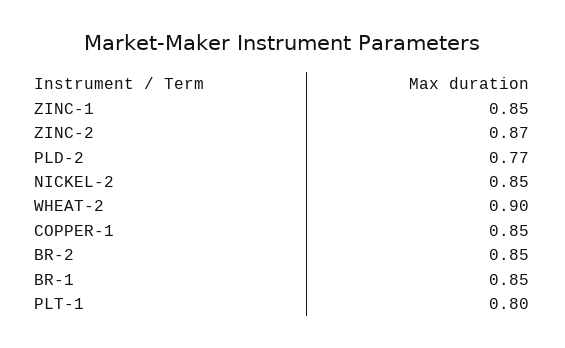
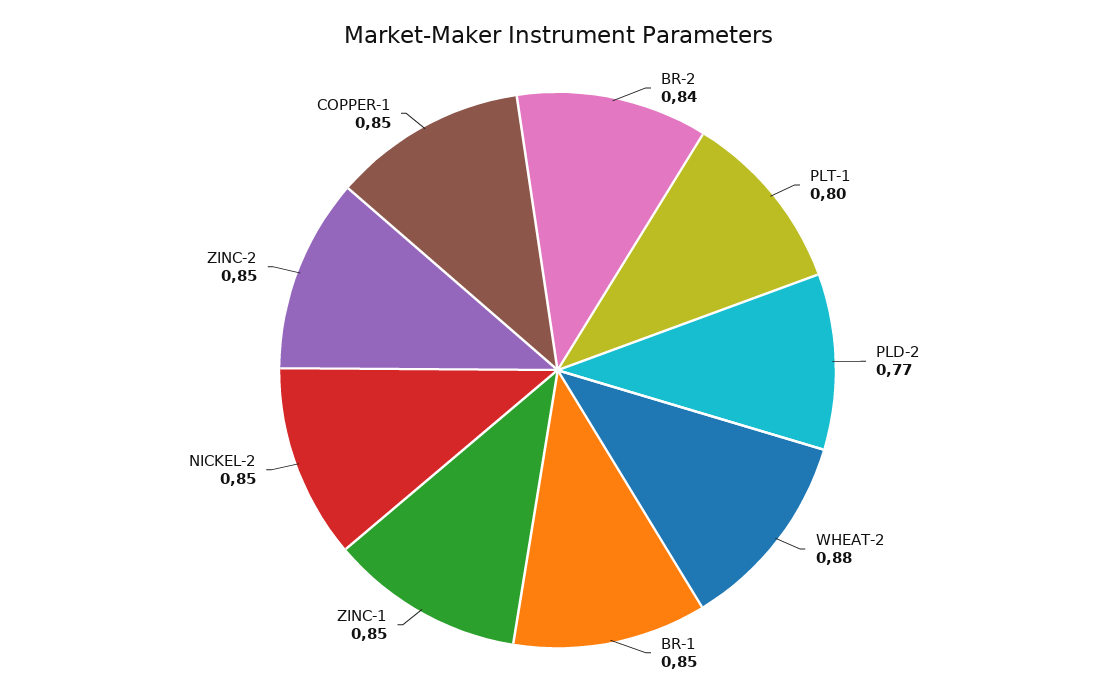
ZINC-2: 0.87 -> 0.85
WHEAT-2: 0.9 -> 0.88
BR-2: 0.85 -> 0.84

